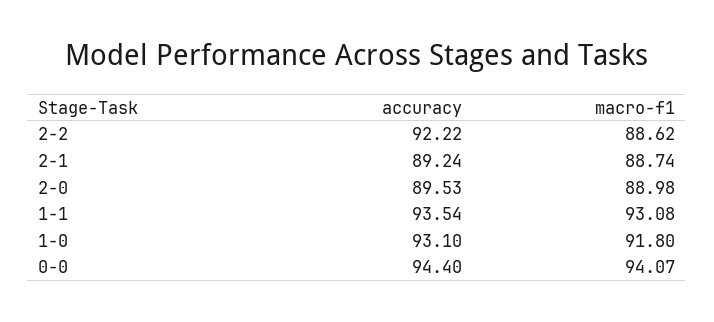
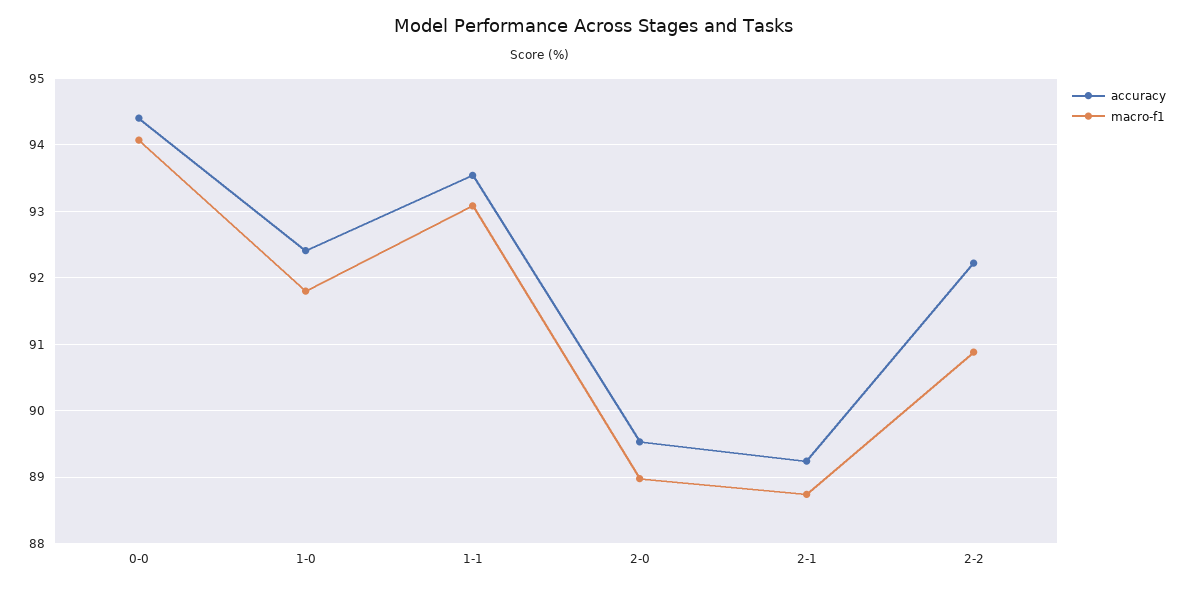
macro-f1, 2-2: 88.62 -> 90.9
accuracy, 1-0: 93.1 -> 92.4

